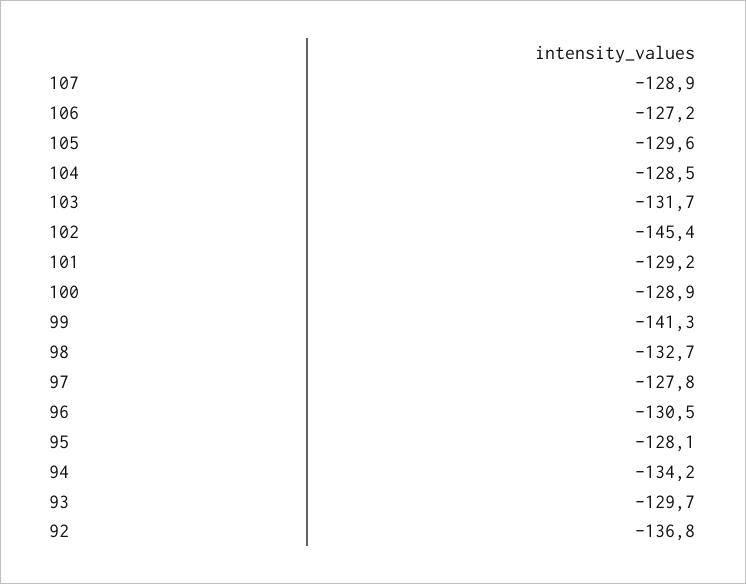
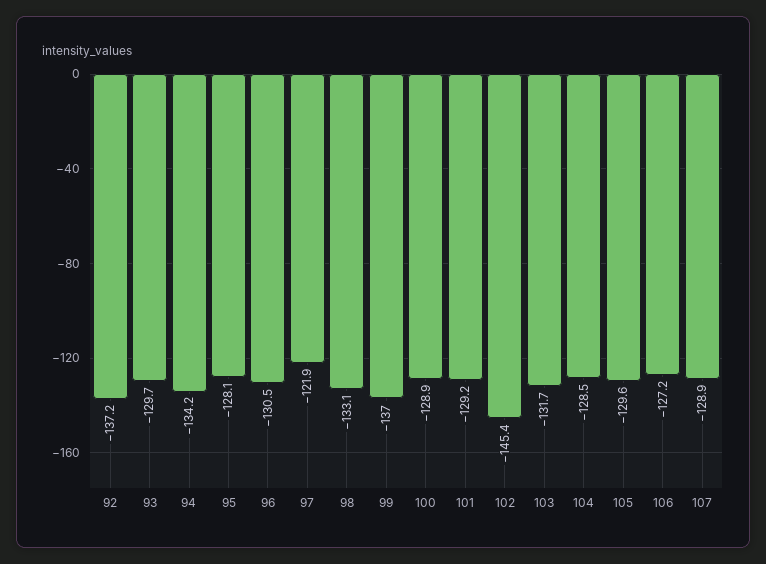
99: -141.3 -> -137
98: -132.7 -> -133.1
97: -127.8 -> -121.9
92: -136.8 -> -137.2

